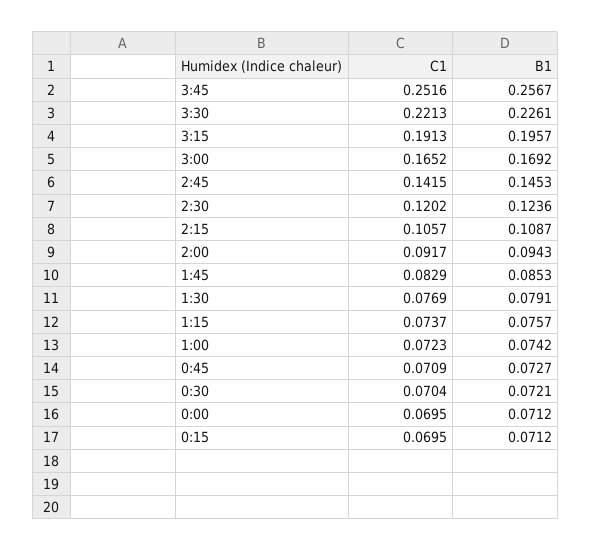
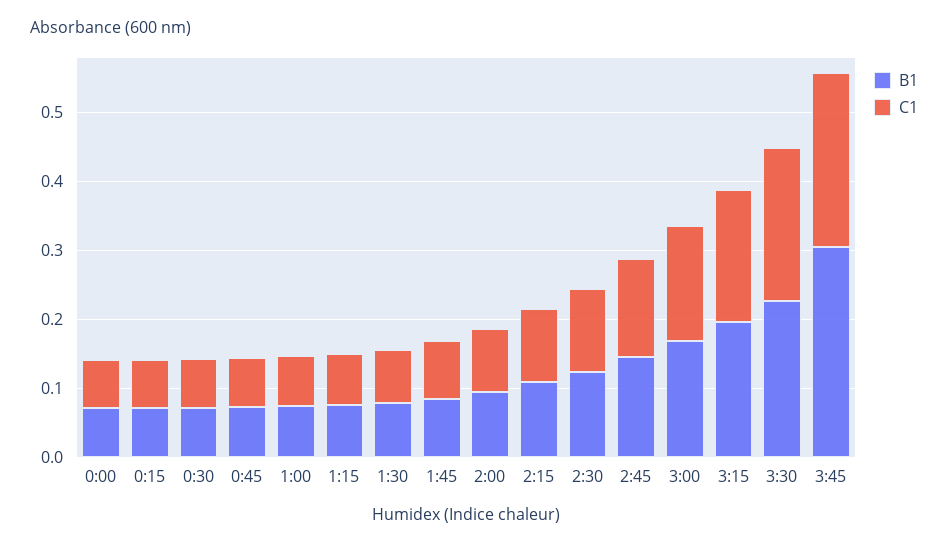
B1, 3:45: 0.2567 -> 0.3

